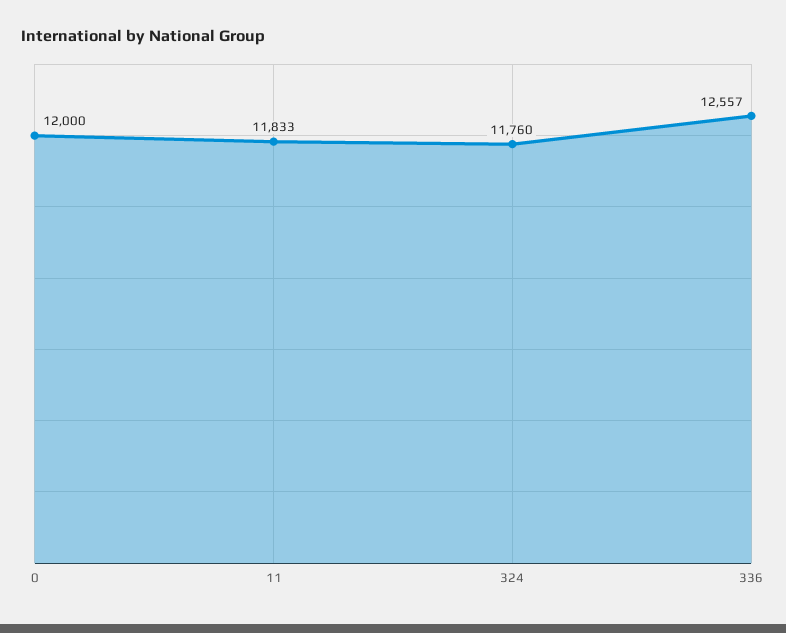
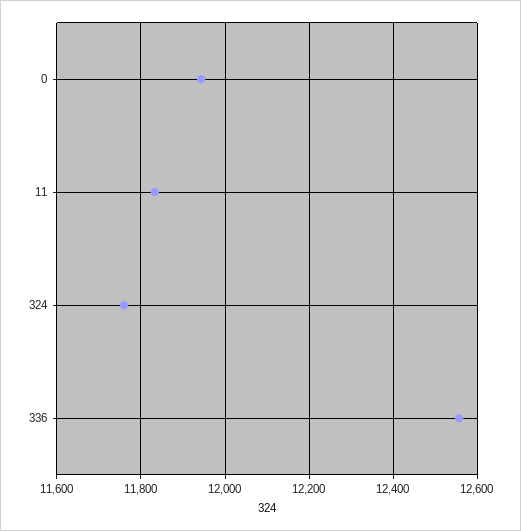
0: 12000 -> 11940

